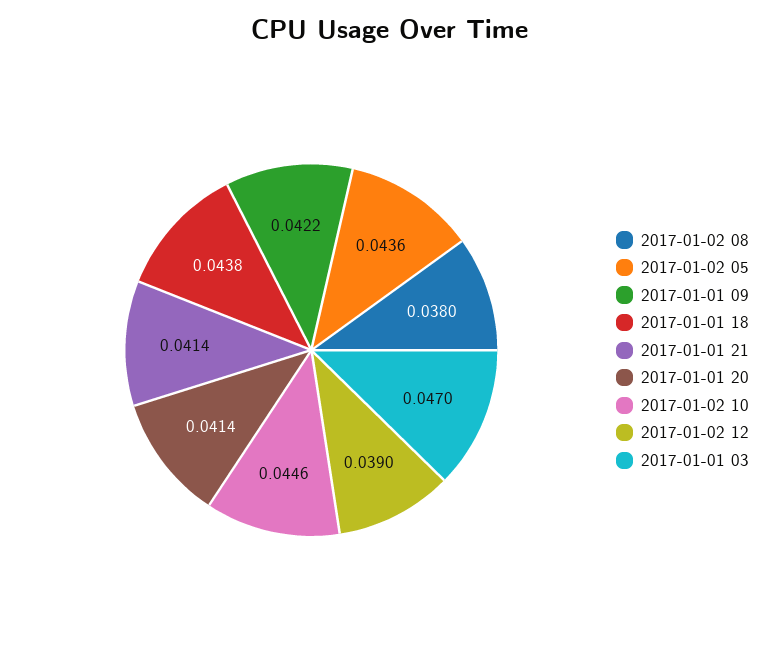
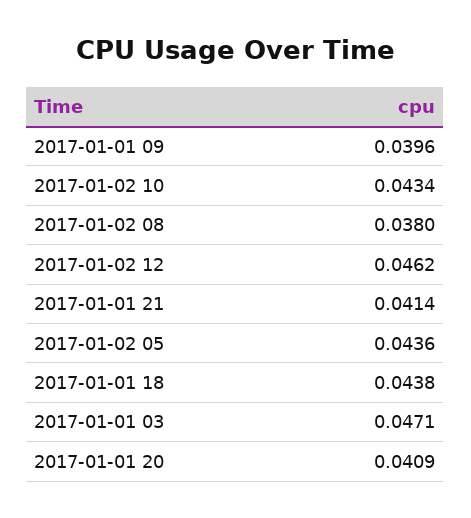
2017-01-01 09: 0.0422 -> 0.0396
2017-01-01 20: 0.0414 -> 0.0409
2017-01-02 10: 0.0446 -> 0.0434
2017-01-02 12: 0.039 -> 0.0462
2017-01-01 03: 0.047 -> 0.0471

